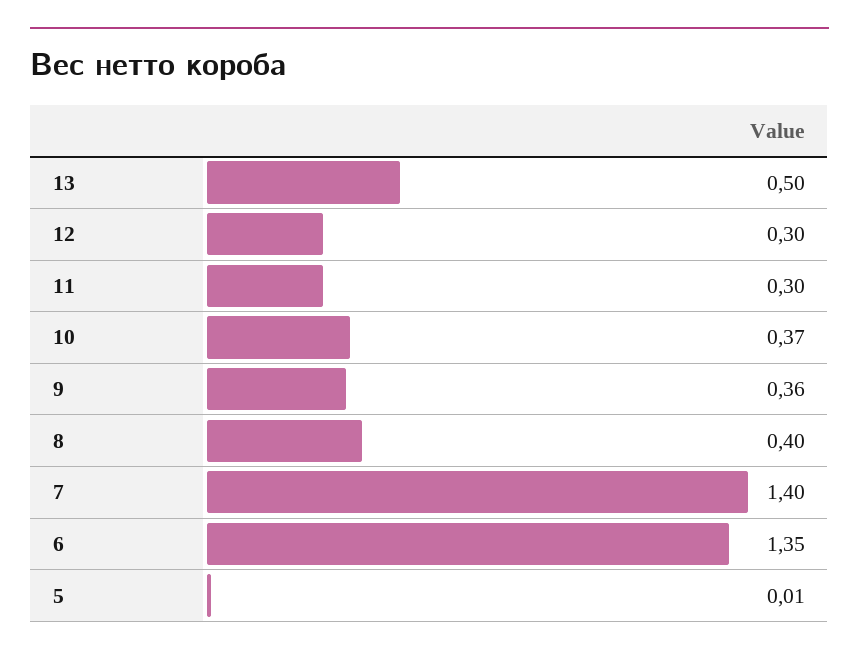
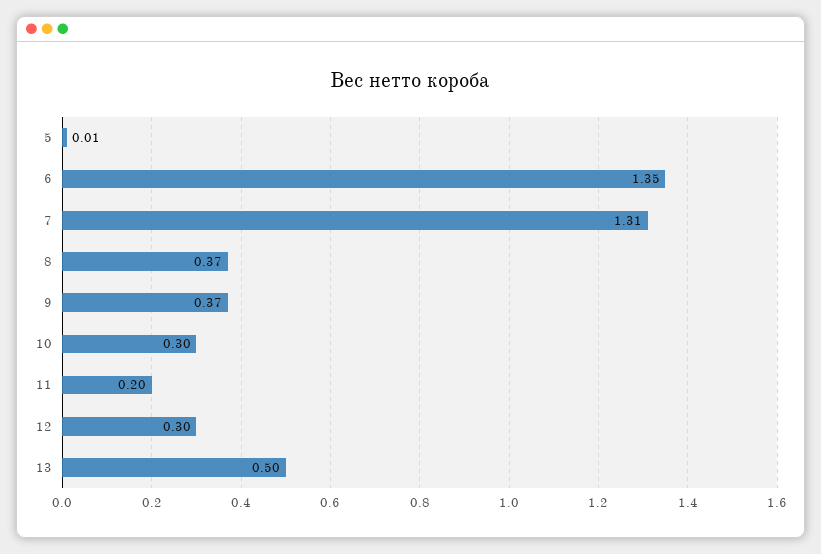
11: 0.3 -> 0.2
10: 0.37 -> 0.3
9: 0.36 -> 0.37
8: 0.4 -> 0.37
7: 1.4 -> 1.31

